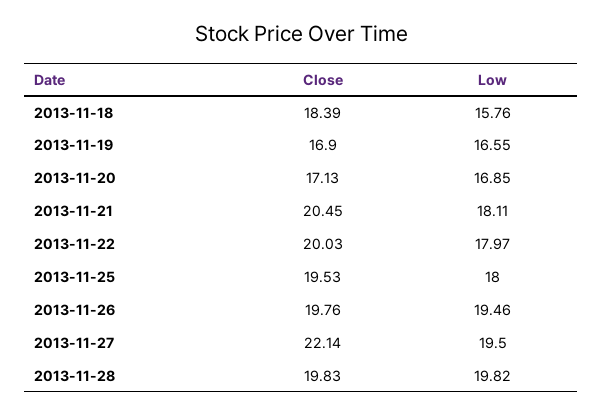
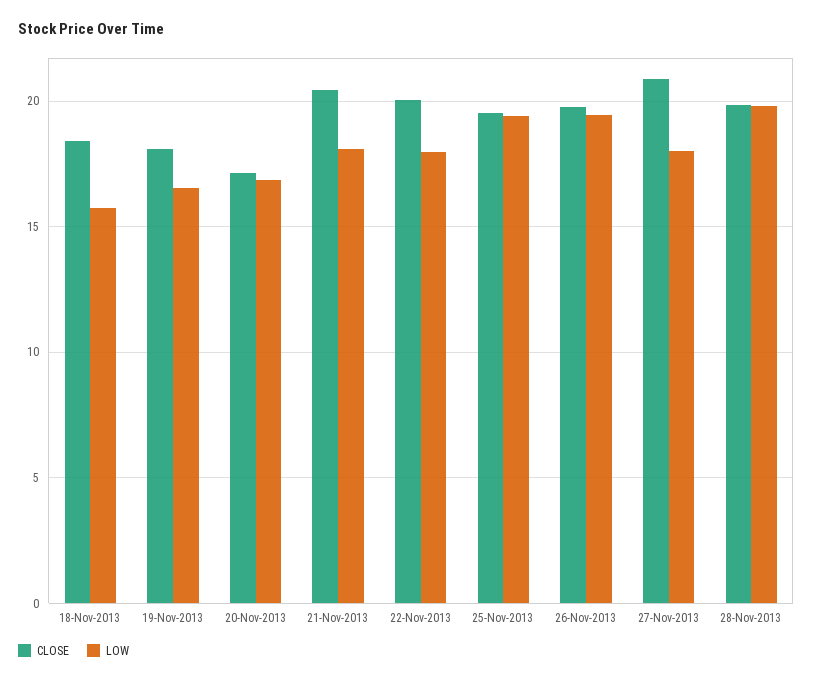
Close, 2013-11-19: 16.9 -> 18
Low, 2013-11-25: 18 -> 19.5
Close, 2013-11-27: 22.14 -> 21
Low, 2013-11-27: 19.5 -> 18

